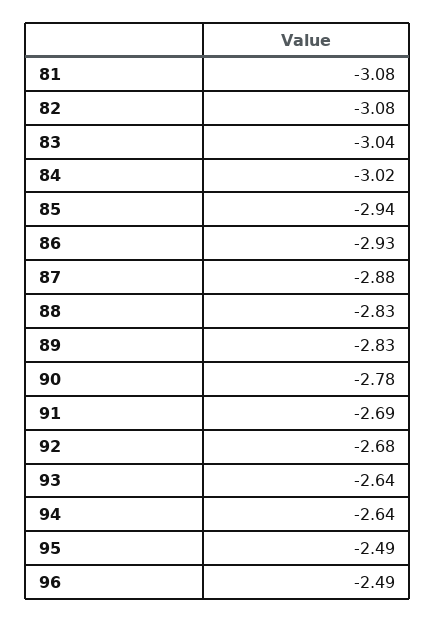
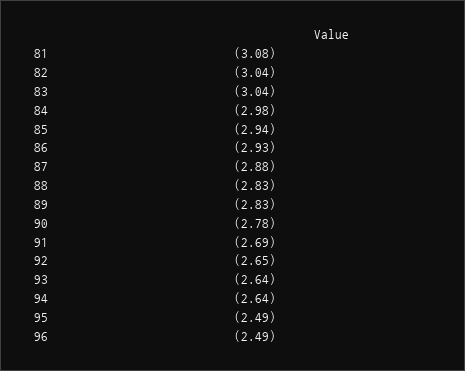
82: -3.08 -> -3.04
84: -3.02 -> -2.98
92: -2.68 -> -2.65

